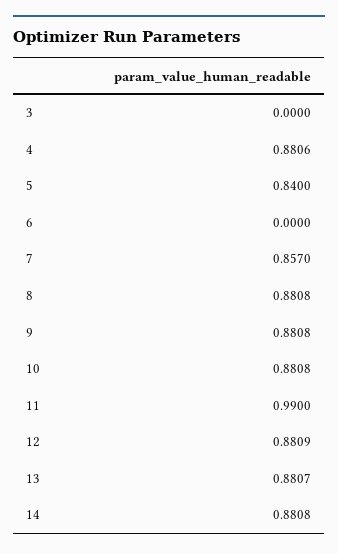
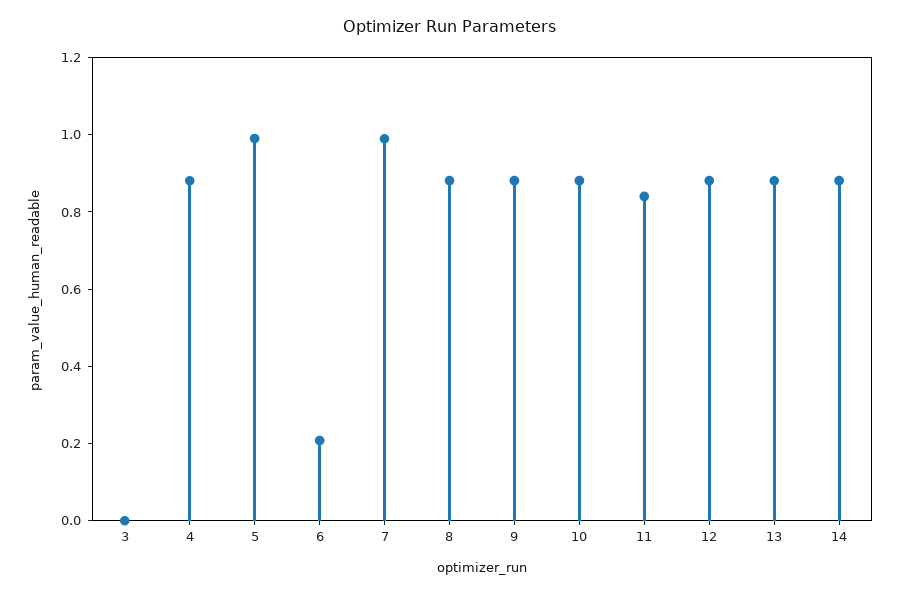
5: 0.84 -> 1
6: 0 -> 0.2
7: 0.857 -> 1
11: 0.99 -> 0.85

